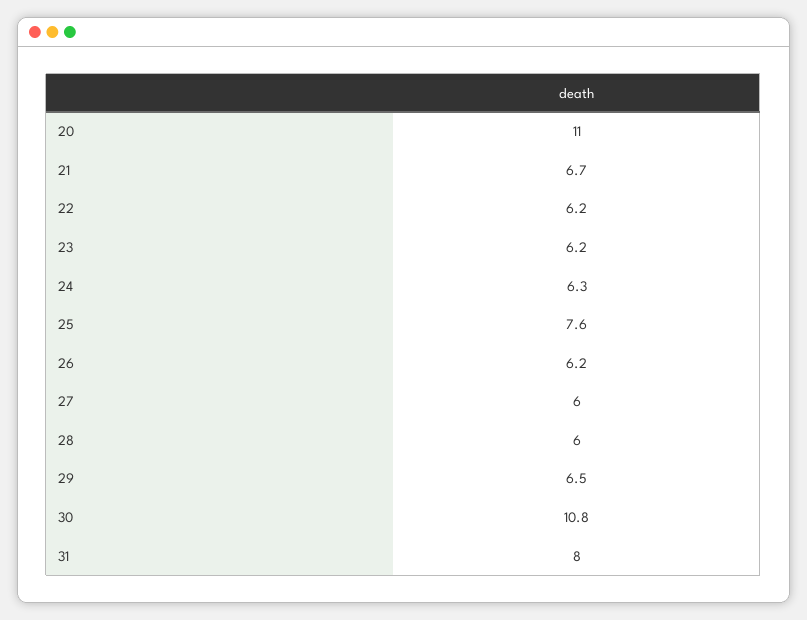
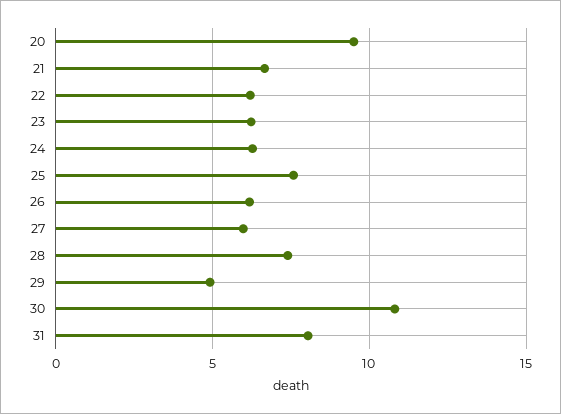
20: 11 -> 9.5
28: 6 -> 7.5
29: 6.5 -> 5

